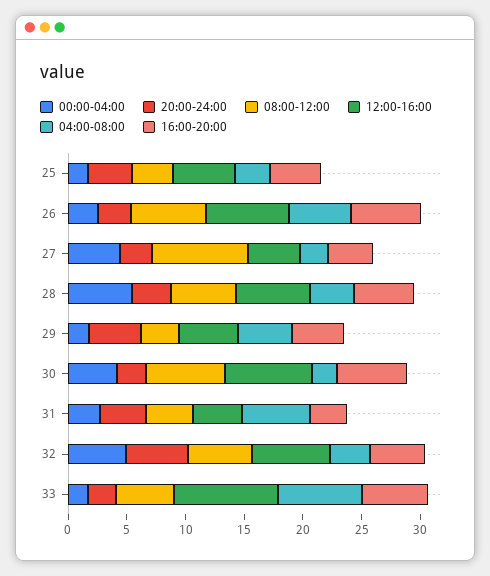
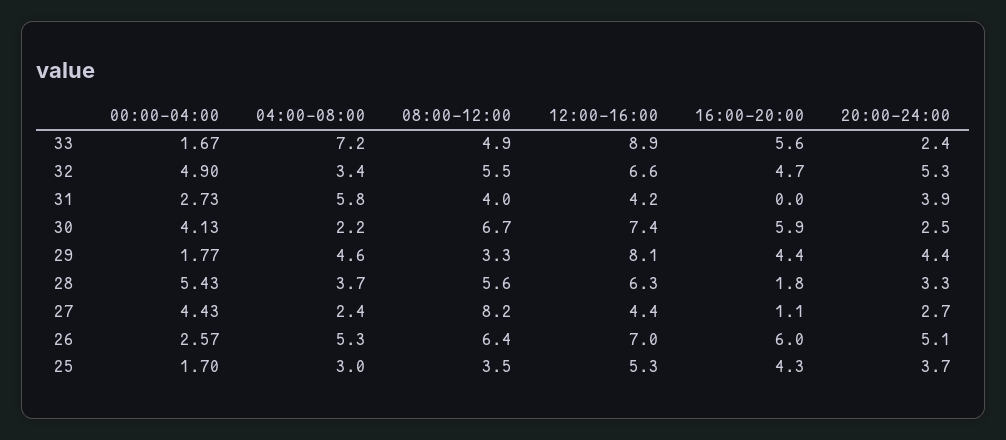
20:00-24:00, 26: 3 -> 5.1
16:00-20:00, 27: 4 -> 1.1
16:00-20:00, 28: 5 -> 1.8
12:00-16:00, 29: 5 -> 8.1
16:00-20:00, 31: 3 -> 0

